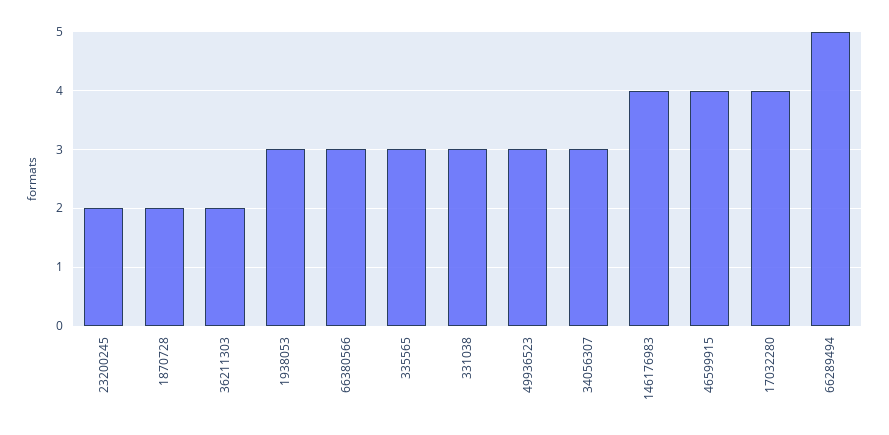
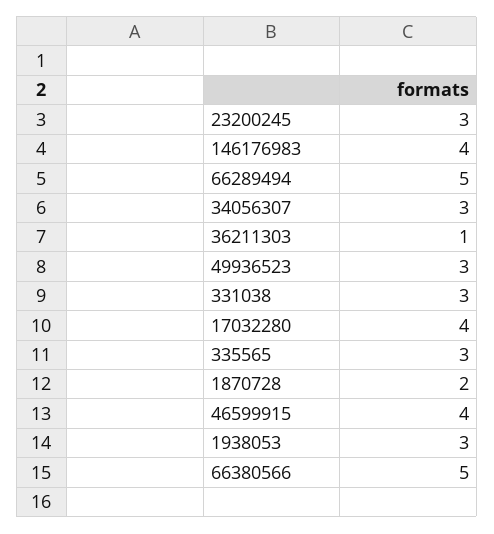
23200245: 2 -> 3
36211303: 2 -> 1
66380566: 3 -> 5

